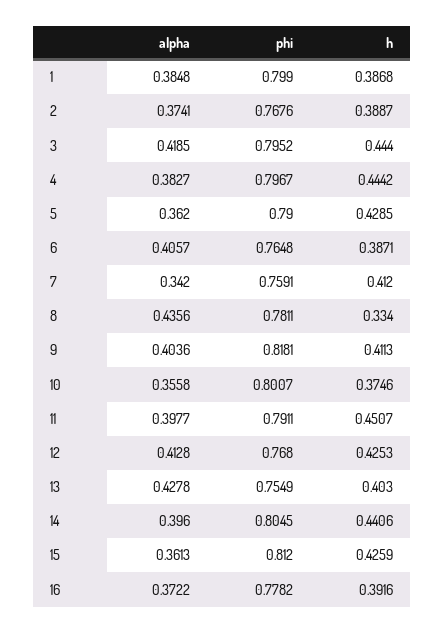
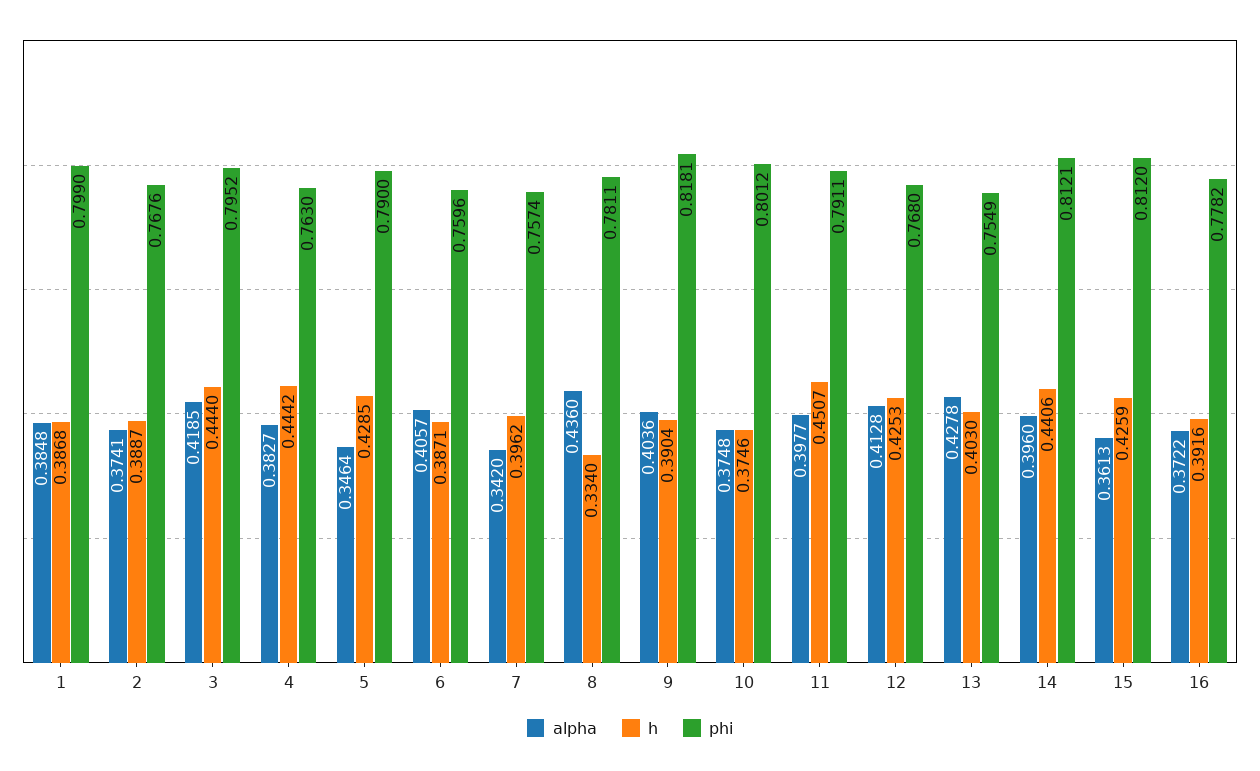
phi, 4: 0.7967 -> 0.763
alpha, 5: 0.362 -> 0.3464
phi, 6: 0.7648 -> 0.7596
phi, 7: 0.7591 -> 0.7574
h, 7: 0.412 -> 0.3962
alpha, 8: 0.4356 -> 0.436
h, 9: 0.4113 -> 0.3904
alpha, 10: 0.3558 -> 0.3748
phi, 10: 0.8007 -> 0.8012
phi, 14: 0.8045 -> 0.8121

